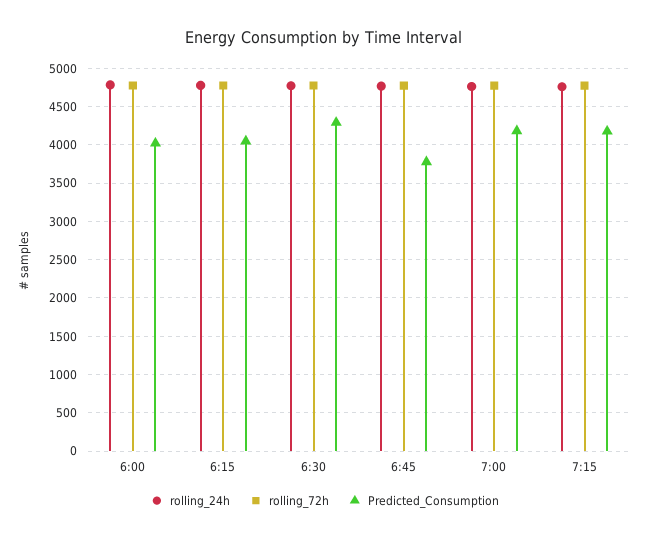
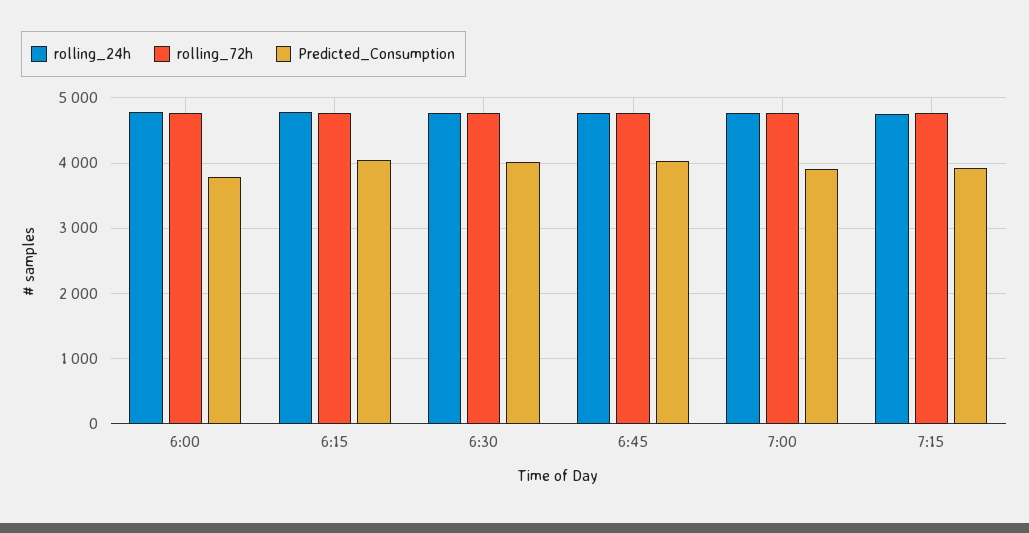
Predicted_Consumption, 6:00: 4000 -> 3800
Predicted_Consumption, 6:30: 4300 -> 4000
Predicted_Consumption, 6:45: 3800 -> 4000
Predicted_Consumption, 7:00: 4200 -> 3900
Predicted_Consumption, 7:15: 4200 -> 3900

